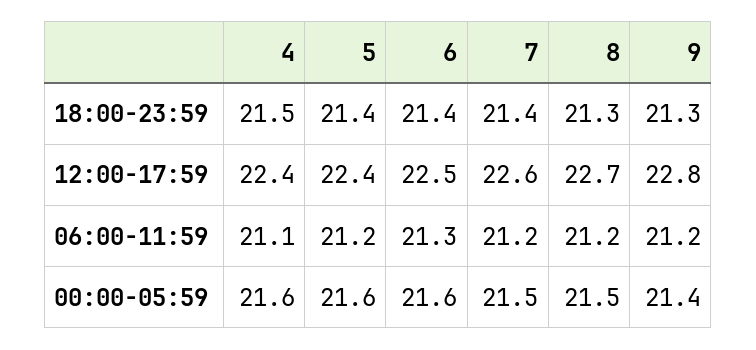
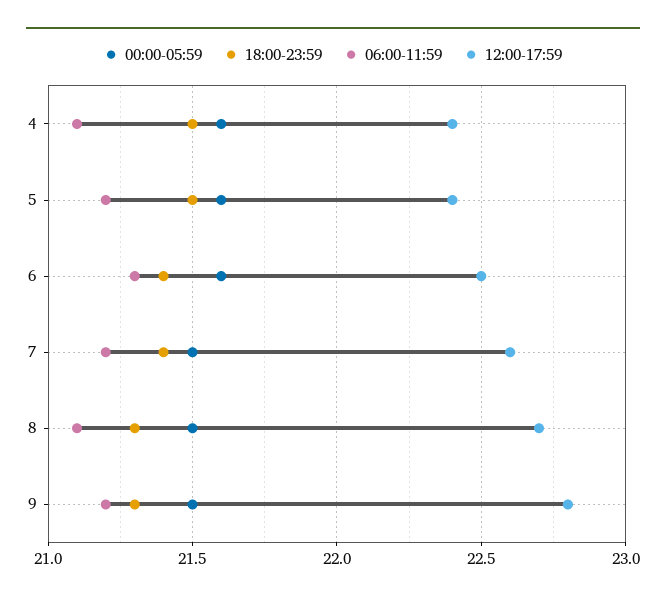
18:00-23:59, 5: 21.4 -> 21.5
06:00-11:59, 8: 21.2 -> 21.1
00:00-05:59, 9: 21.4 -> 21.5

